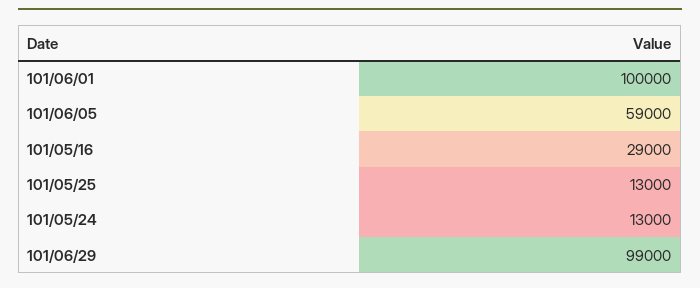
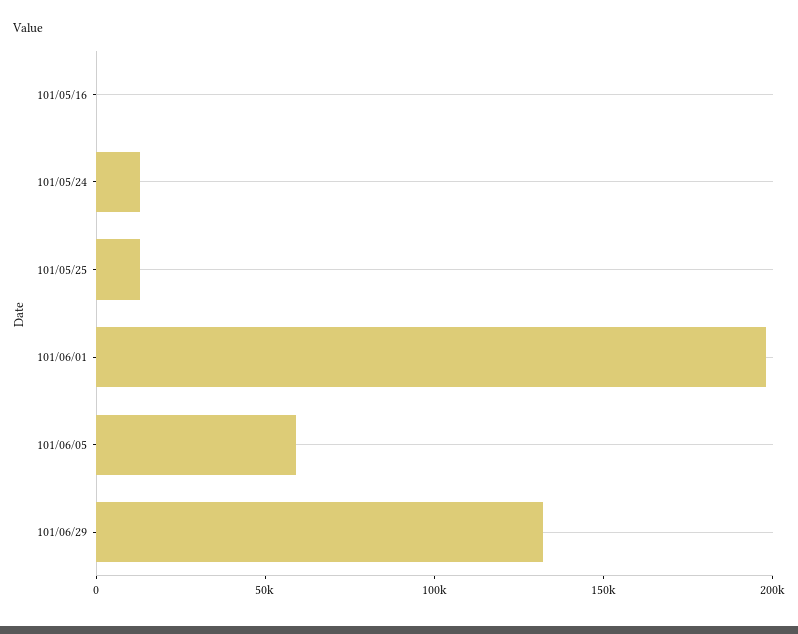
101/06/01: 100000 -> 200000
101/05/16: 29000 -> 0
101/06/29: 99000 -> 130000

